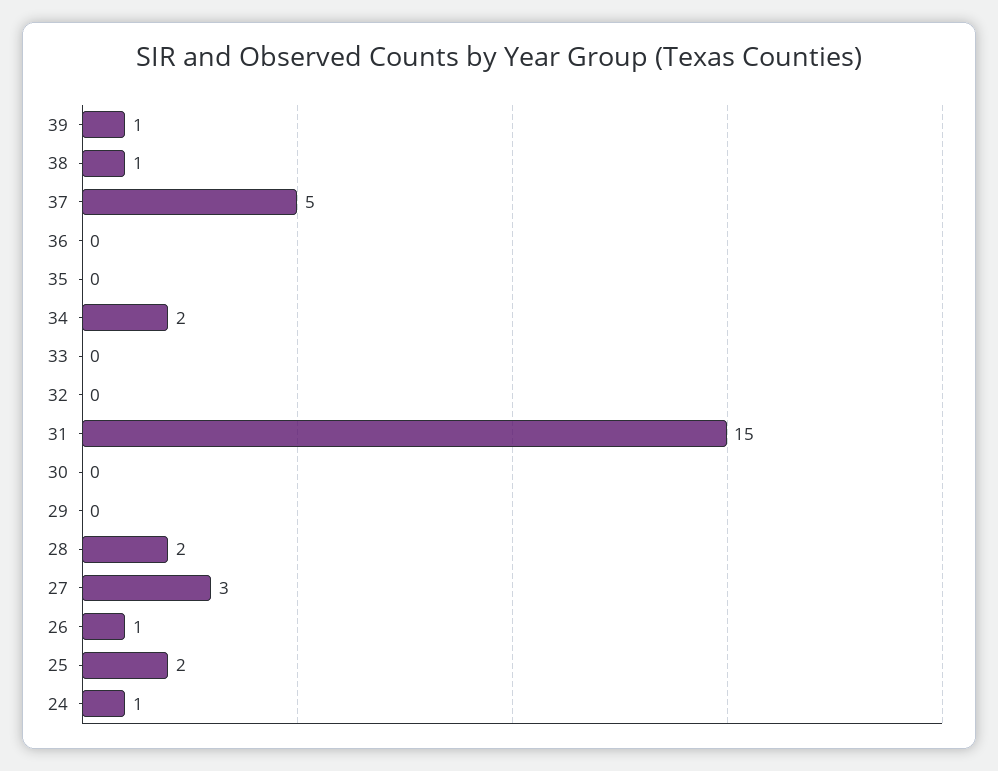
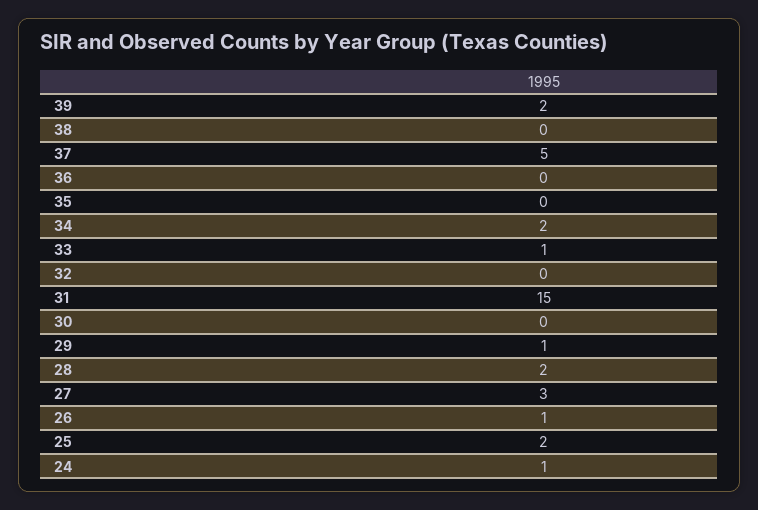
39: 1 -> 2
38: 1 -> 0
33: 0 -> 1
29: 0 -> 1

